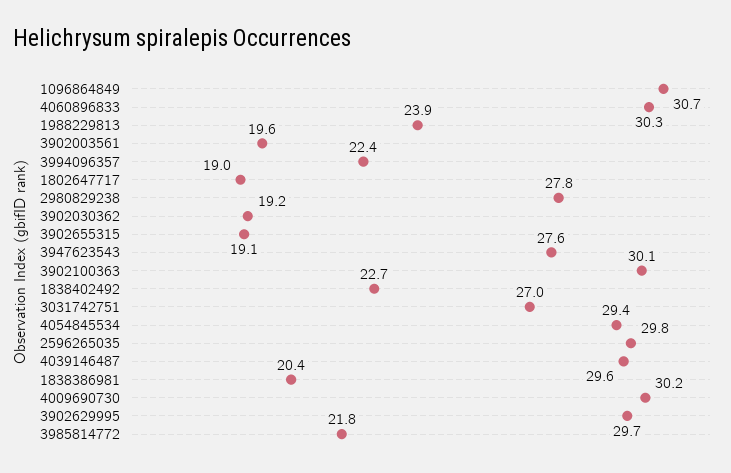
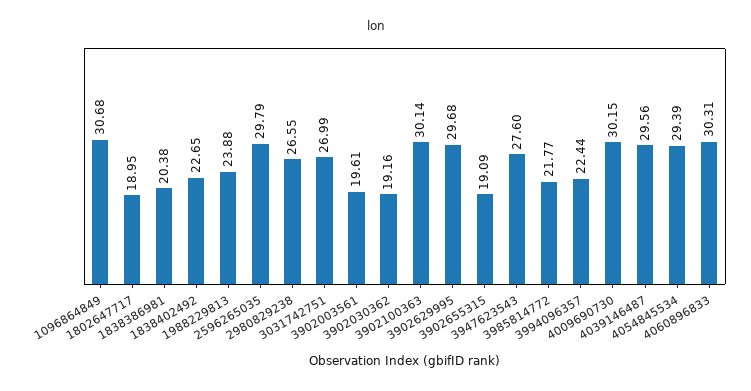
2980829238: 27.8 -> 26.55

